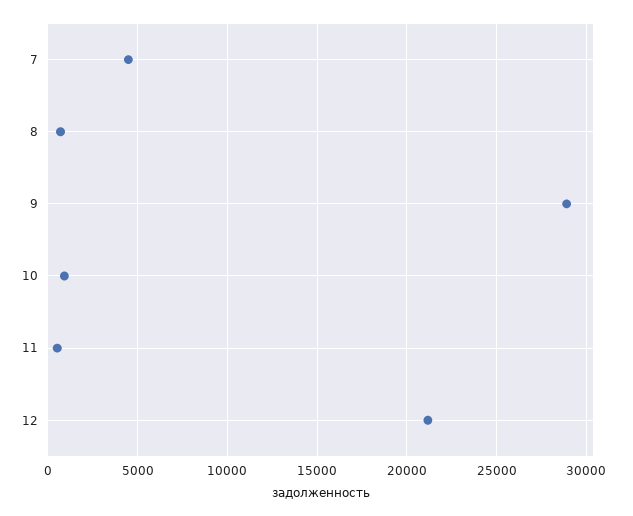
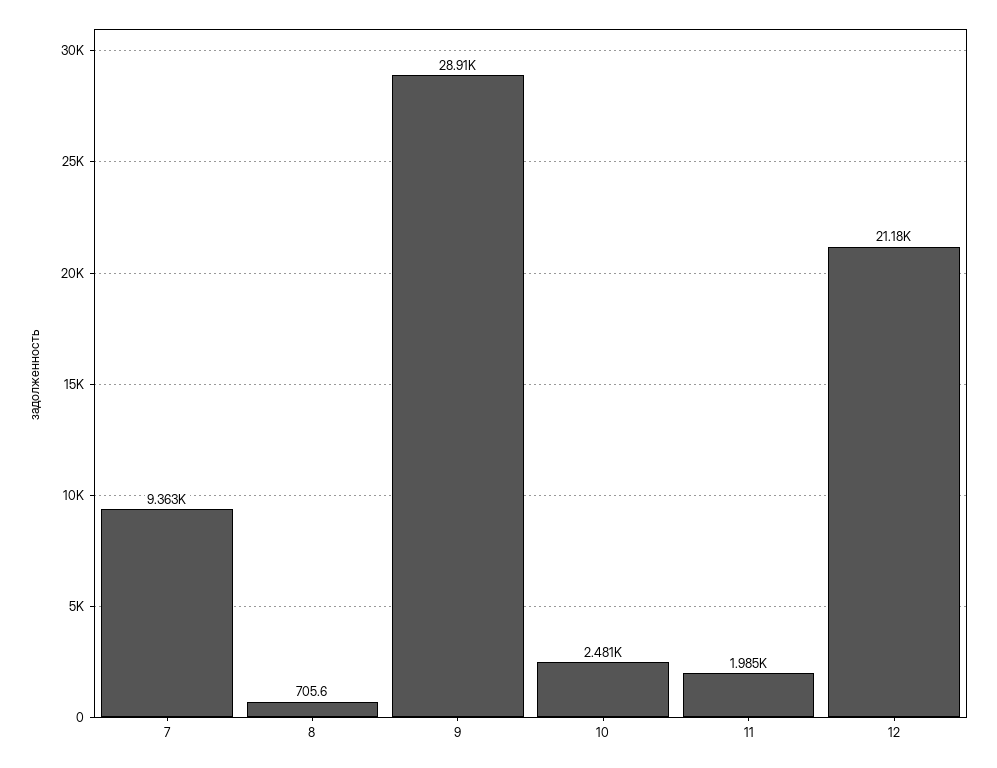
7: 4500 -> 9363
10: 1000 -> 2481
11: 500 -> 1985

